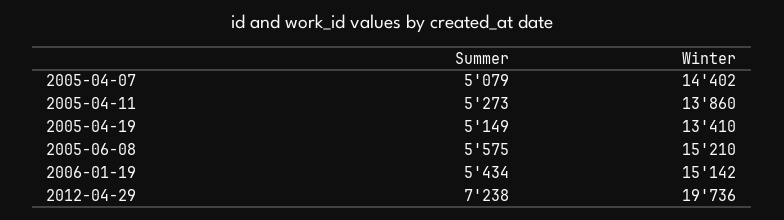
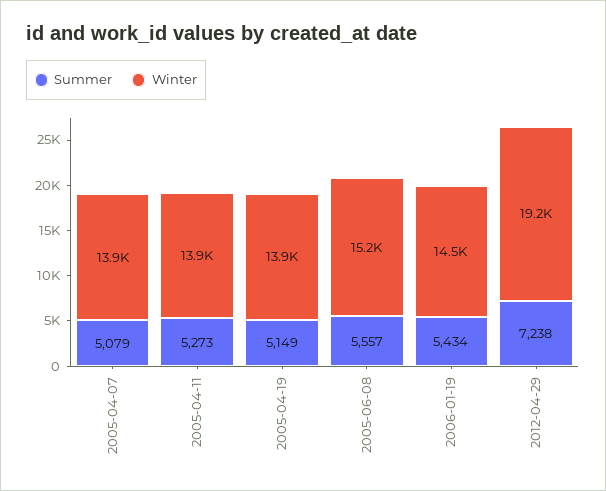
Winter, 2005-04-07: 14402 -> 13900
Winter, 2005-04-19: 13410 -> 13900
Summer, 2005-06-08: 5575 -> 5557
Winter, 2006-01-19: 15142 -> 14500
Winter, 2012-04-29: 19736 -> 19200

